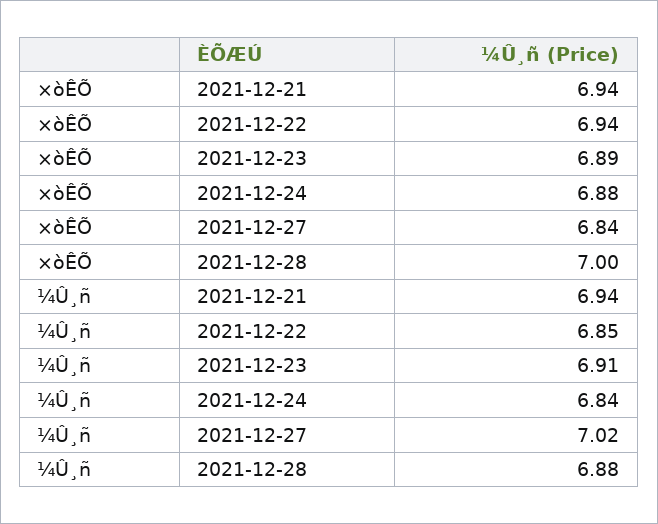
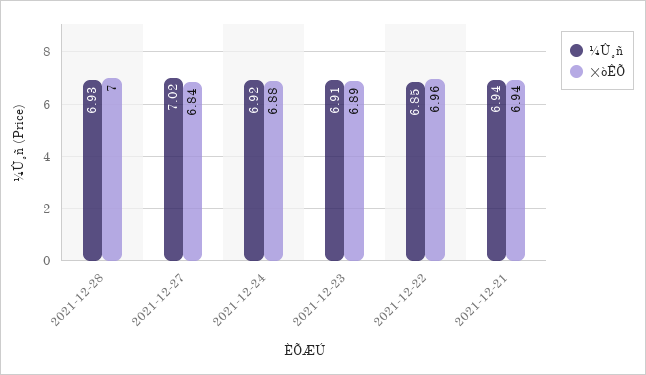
×òÊÕ, 2021-12-22: 6.94 -> 6.96
¼Û¸ñ, 2021-12-24: 6.84 -> 6.92
¼Û¸ñ, 2021-12-28: 6.88 -> 6.93

